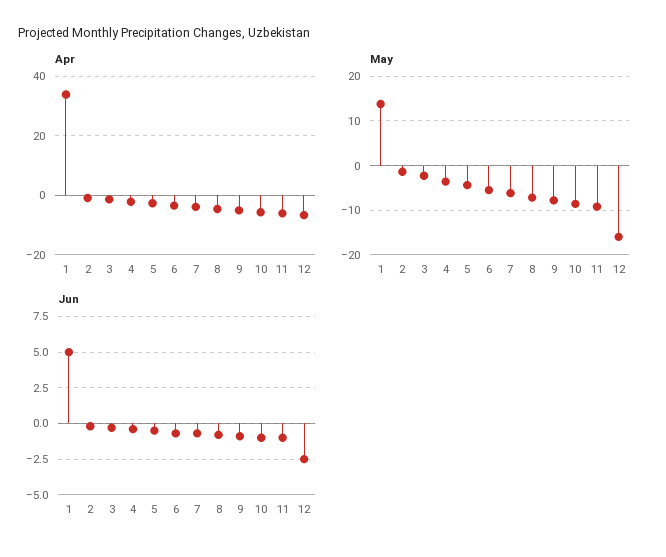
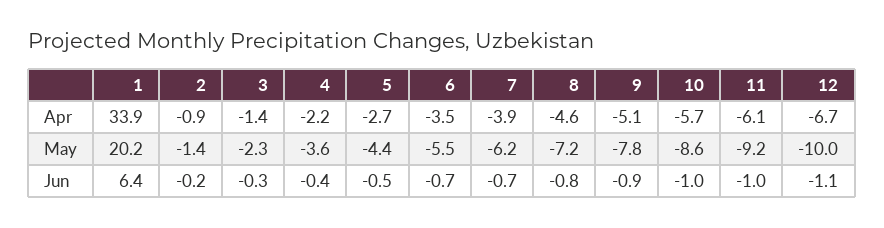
May, 1: 14 -> 20.2
May, 12: -16 -> -10
Jun, 1: 5 -> 6.4
Jun, 12: -2.5 -> -1.1

